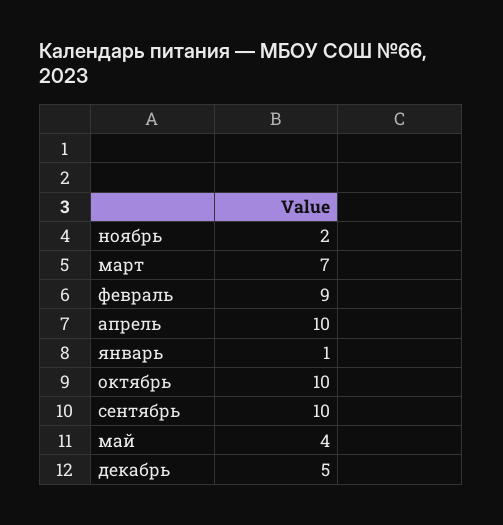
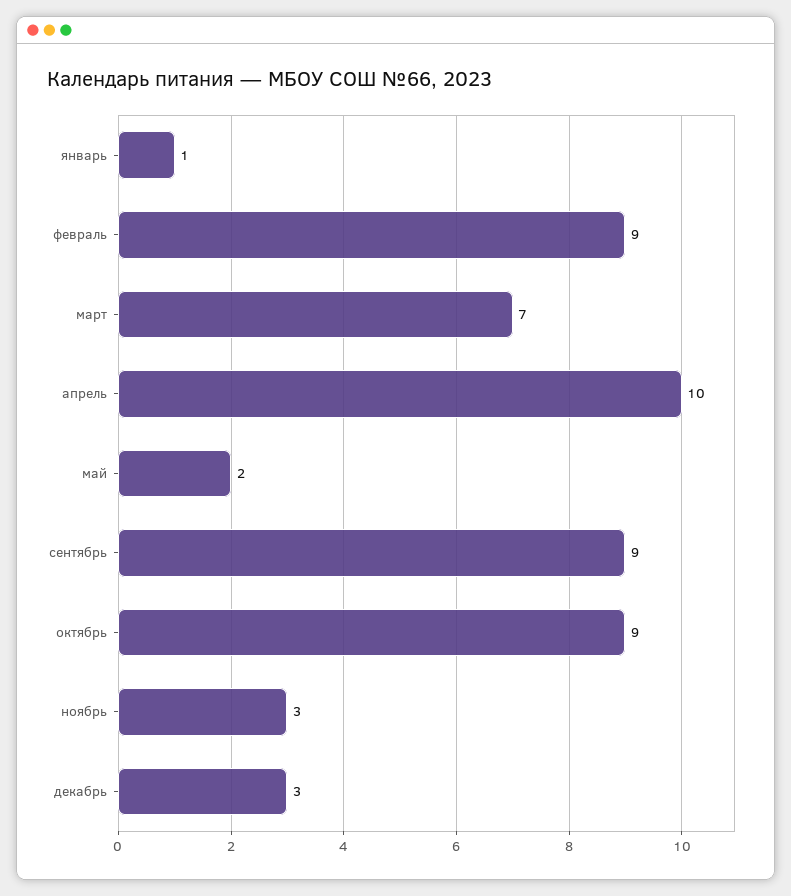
ноябрь: 2 -> 3
октябрь: 10 -> 9
сентябрь: 10 -> 9
май: 4 -> 2
декабрь: 5 -> 3

